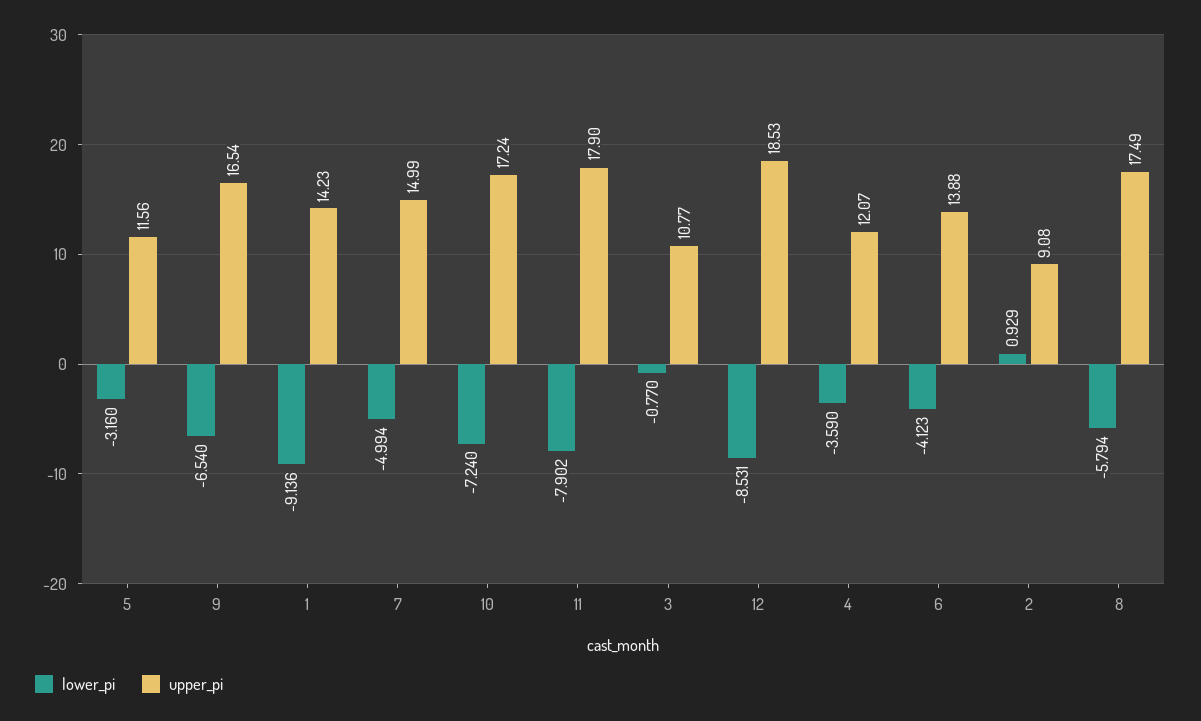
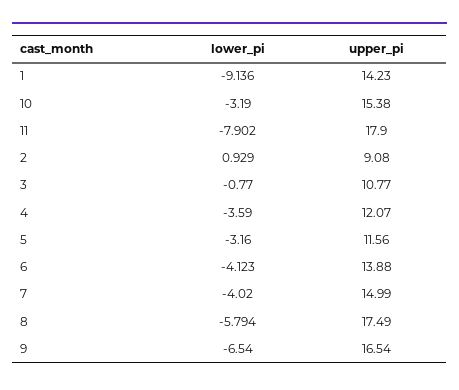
lower_pi, 7: -4.994 -> -4.02
lower_pi, 10: -7.24 -> -3.19
upper_pi, 10: 17.24 -> 15.38
lower_pi, 12: -8.531 -> none
upper_pi, 12: 18.53 -> none

